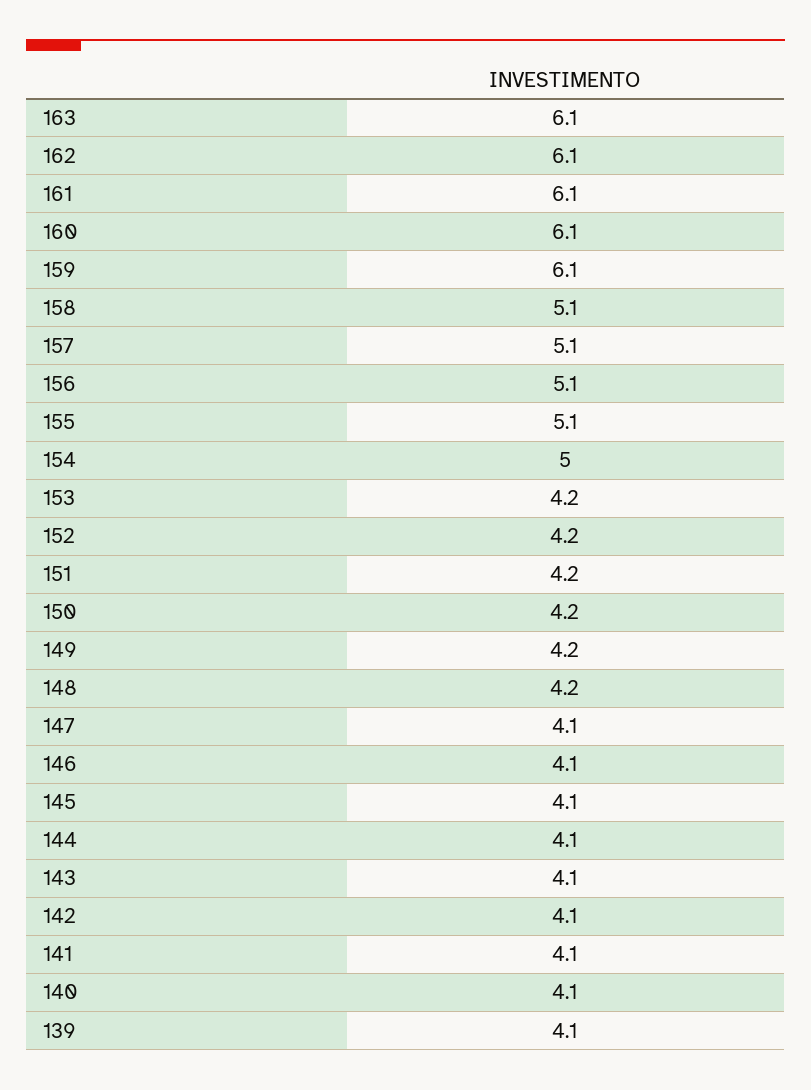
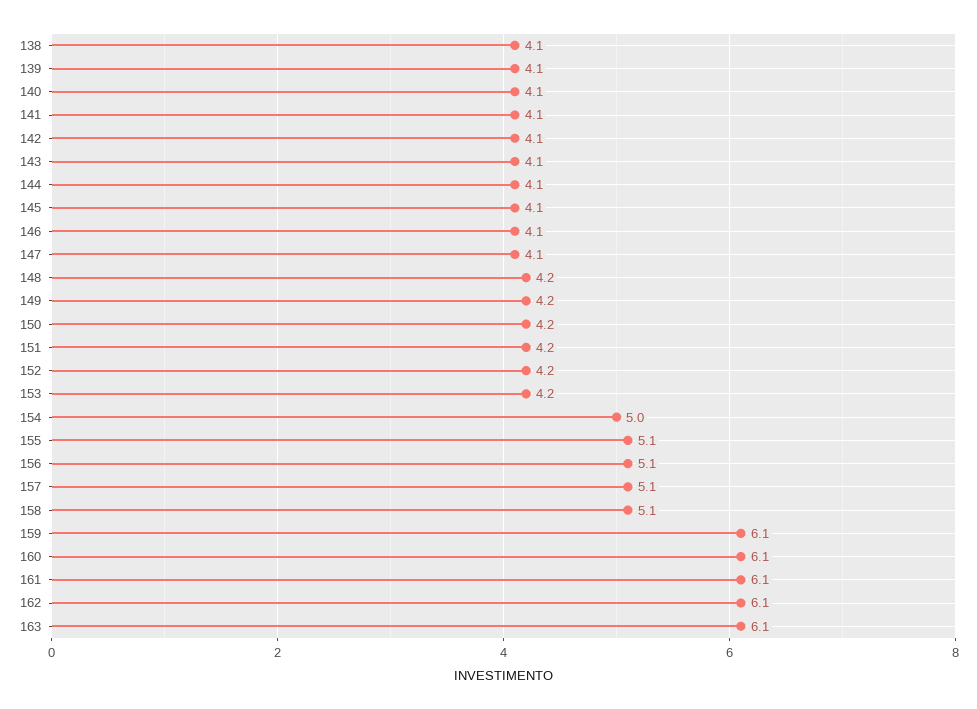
138: none -> 4.1

